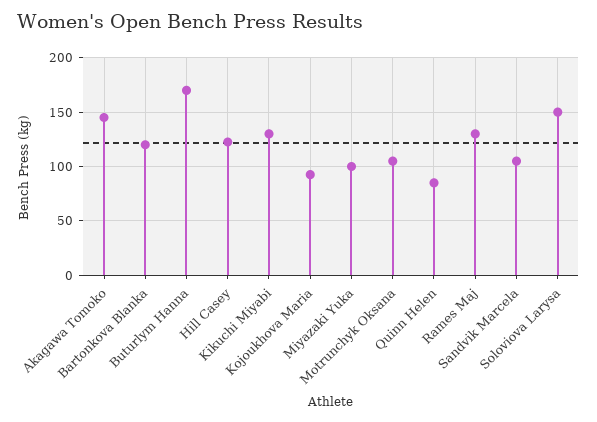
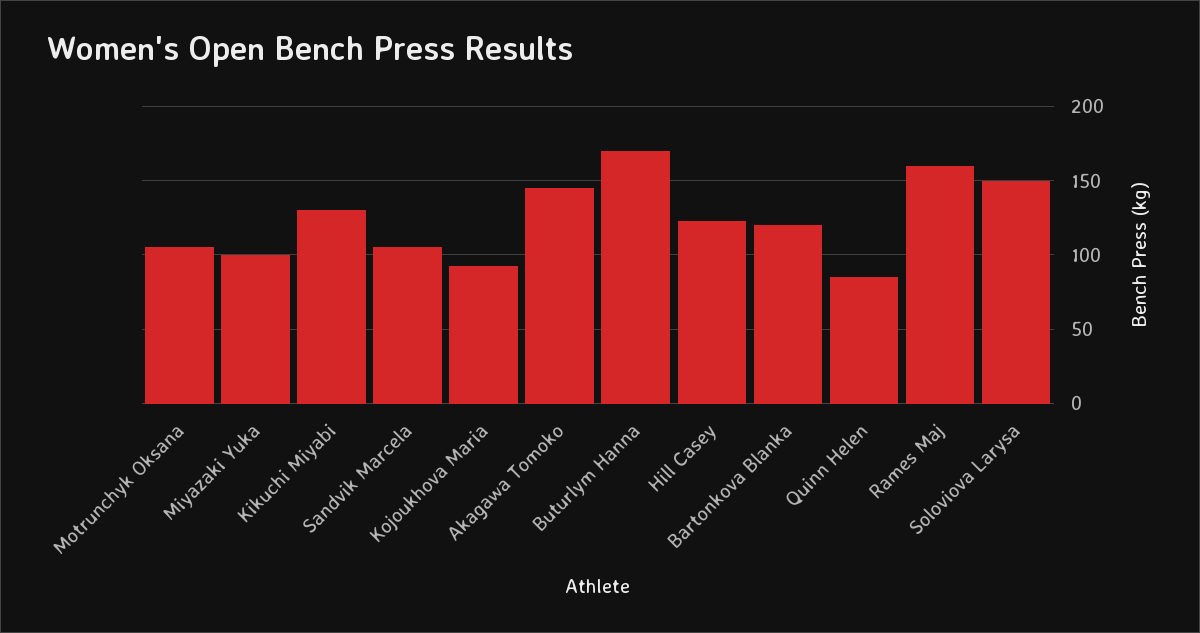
Rames Maj: 130 -> 160

